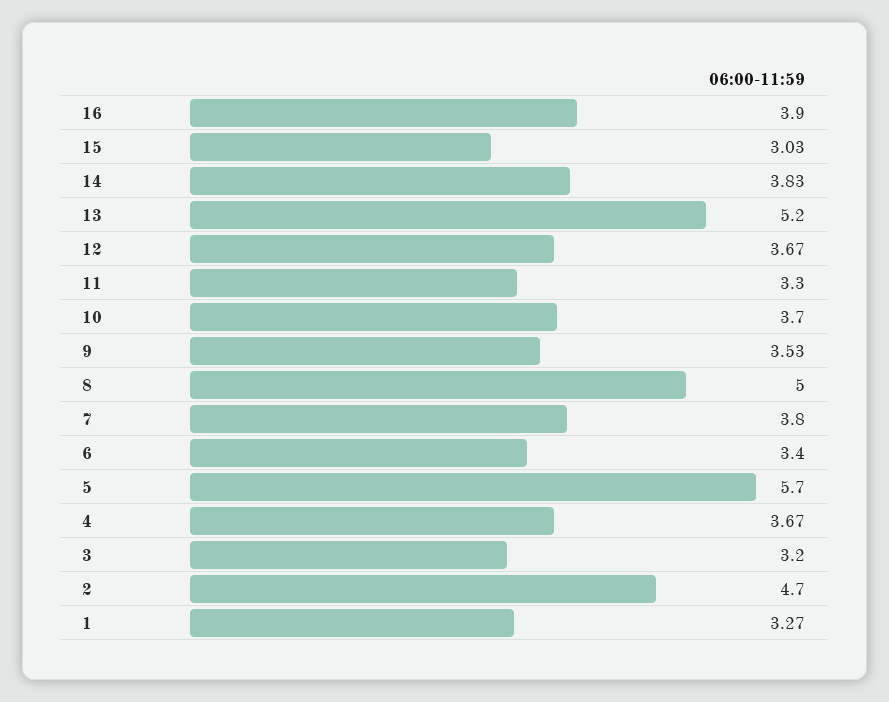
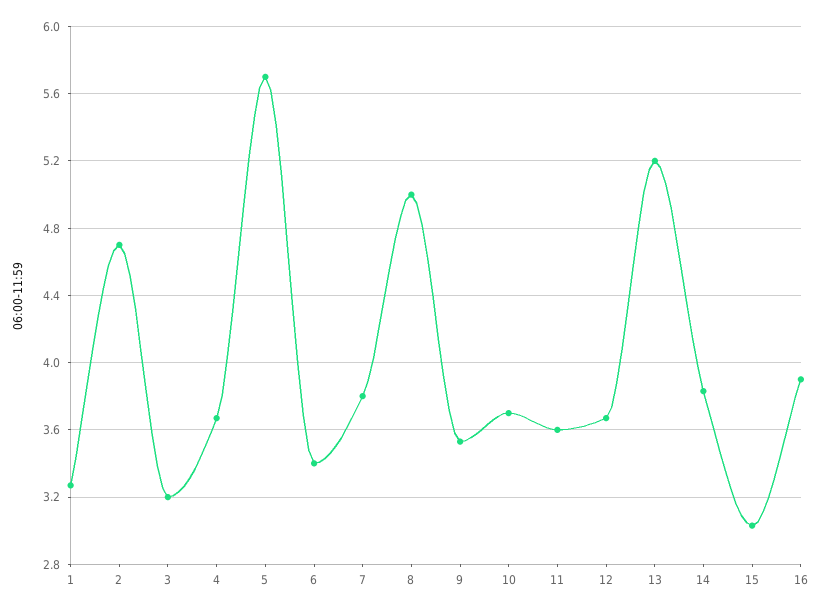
11: 3.3 -> 3.6

